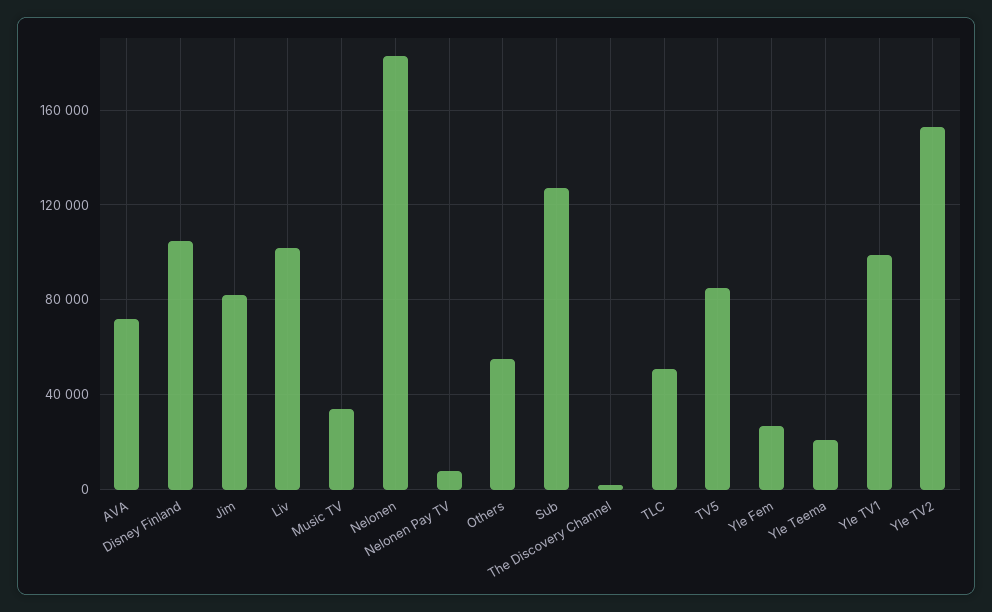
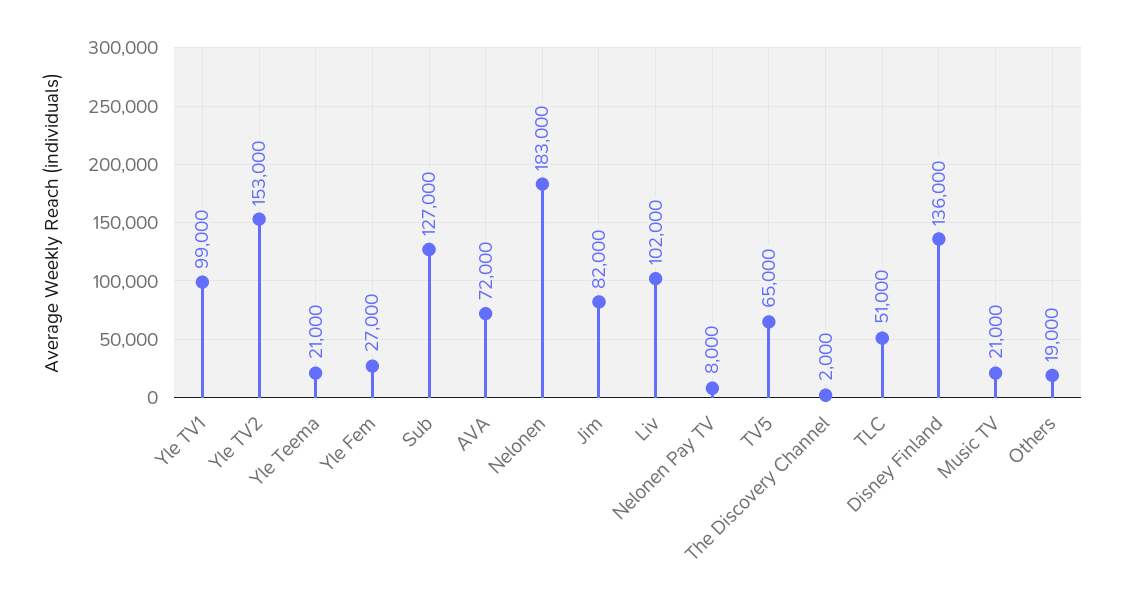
Disney Finland: 105000 -> 136000
Music TV: 35000 -> 21000
Others: 55000 -> 19000
TV5: 85000 -> 65000

